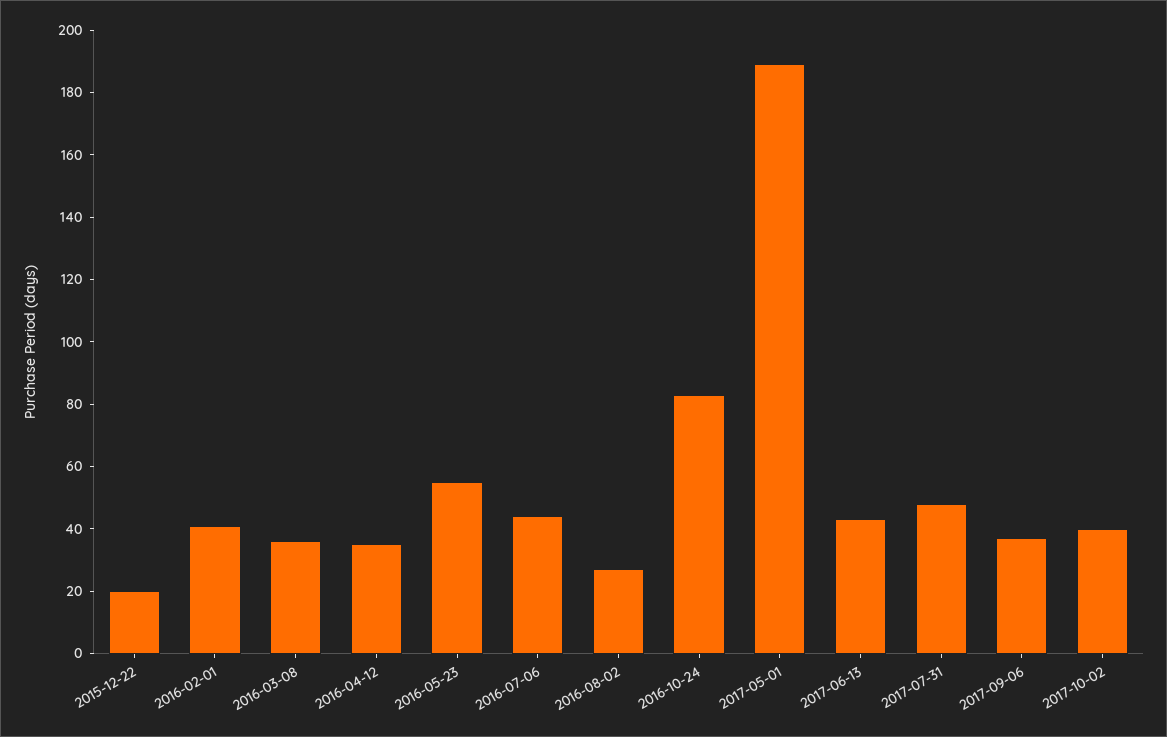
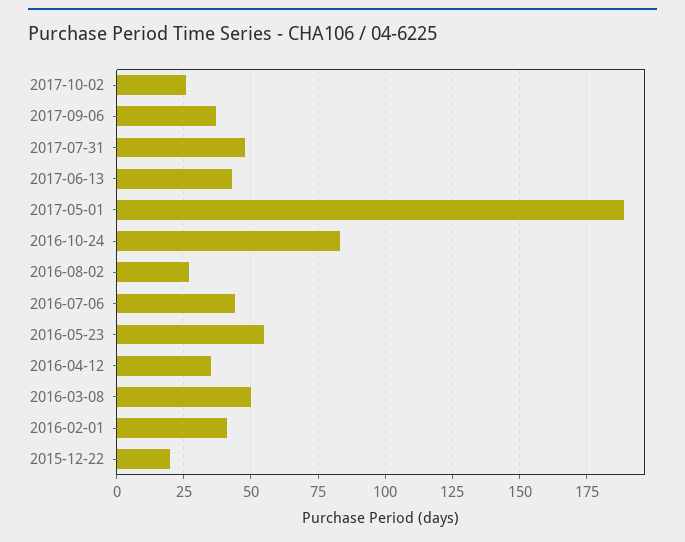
2016-03-08: 35 -> 50
2017-10-02: 40 -> 25

